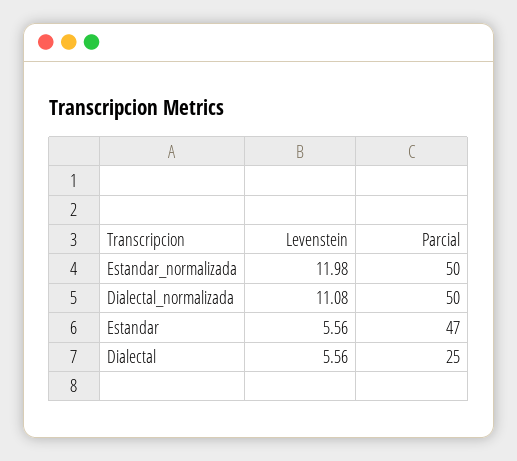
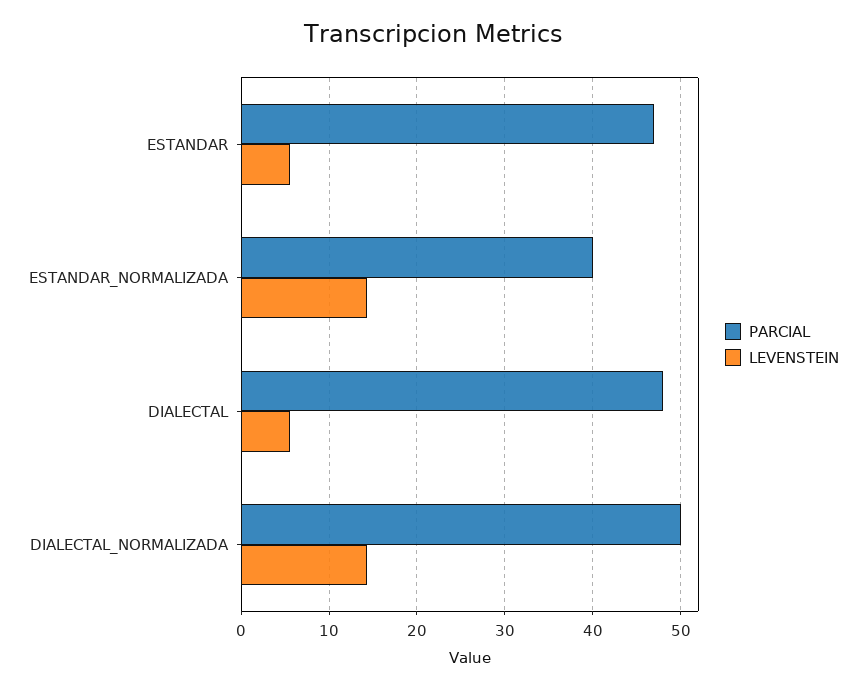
Levenstein, Estandar_normalizada: 11.98 -> 14
Parcial, Estandar_normalizada: 50 -> 40
Levenstein, Dialectal_normalizada: 11.08 -> 14
Parcial, Dialectal: 25 -> 48

